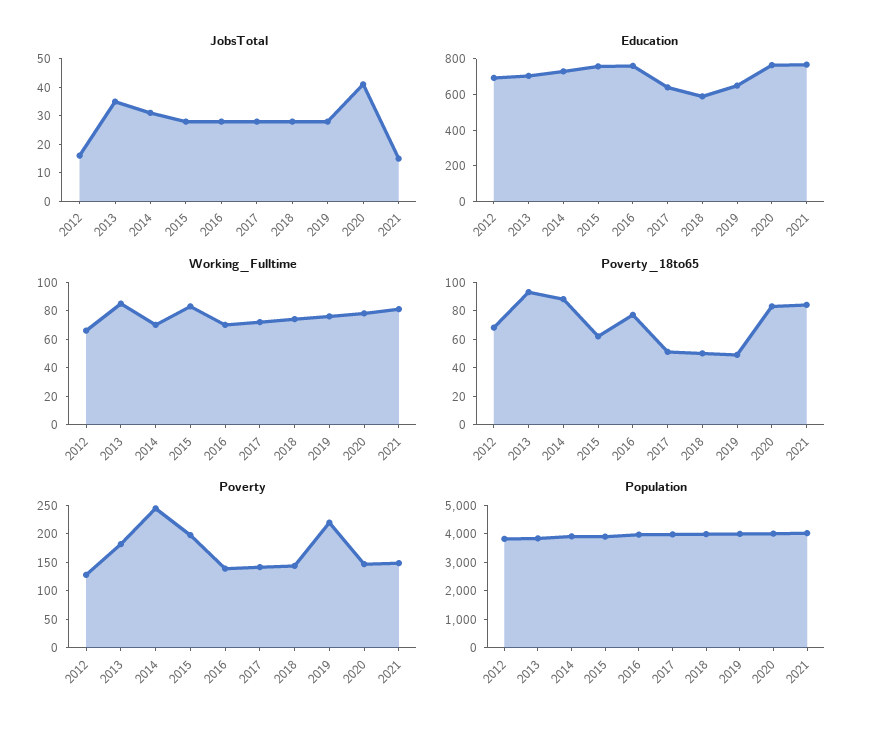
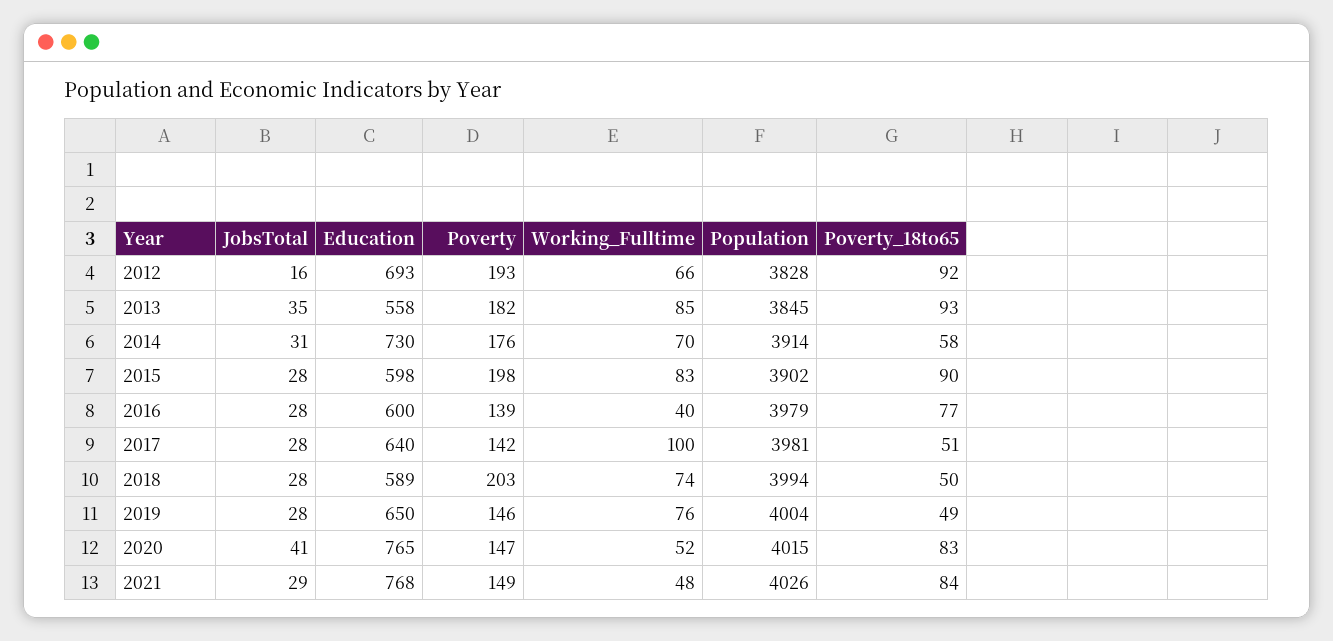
JobsTotal, 2021: 15 -> 29
Education, 2013: 700 -> 558
Education, 2015: 750 -> 598
Education, 2016: 750 -> 600
Working_Fulltime, 2016: 70 -> 40
Working_Fulltime, 2017: 70 -> 100
Working_Fulltime, 2020: 80 -> 52
Working_Fulltime, 2021: 80 -> 48
Poverty_18to65, 2012: 70 -> 92
Poverty_18to65, 2014: 90 -> 58
Poverty_18to65, 2015: 60 -> 90
Poverty, 2012: 125 -> 193
Poverty, 2014: 250 -> 176
Poverty, 2018: 150 -> 203
Poverty, 2019: 225 -> 146

